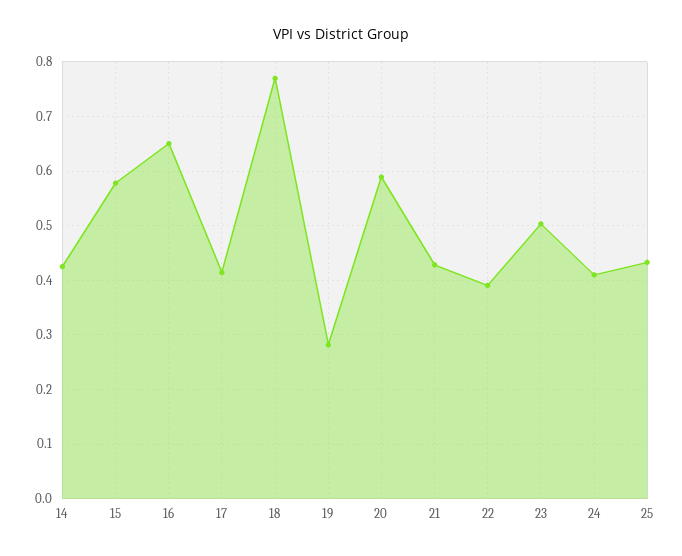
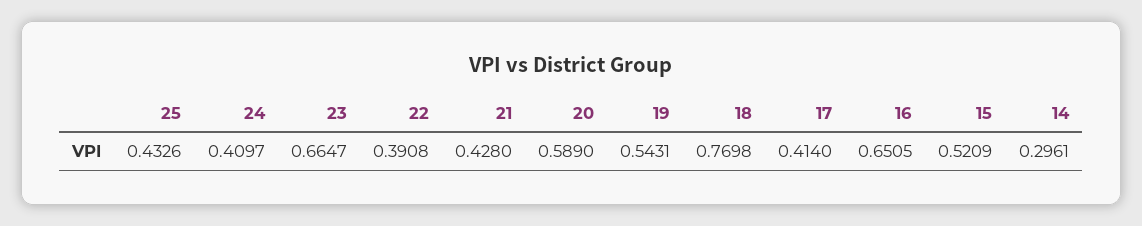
14: 0.42 -> 0.2961
15: 0.58 -> 0.5209
19: 0.28 -> 0.5431
23: 0.5 -> 0.6647

